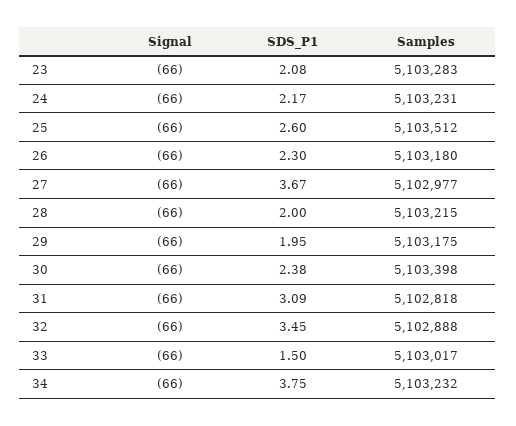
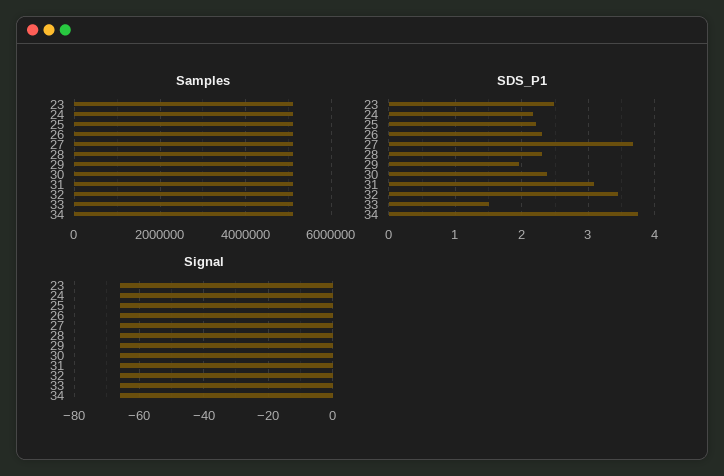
SDS_P1, 23: 2.08 -> 2.5
SDS_P1, 25: 2.6 -> 2.2
SDS_P1, 28: 2 -> 2.3

